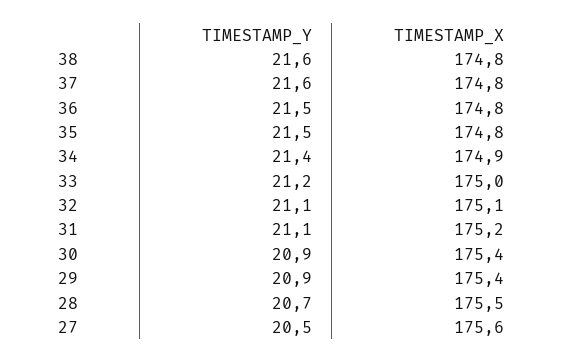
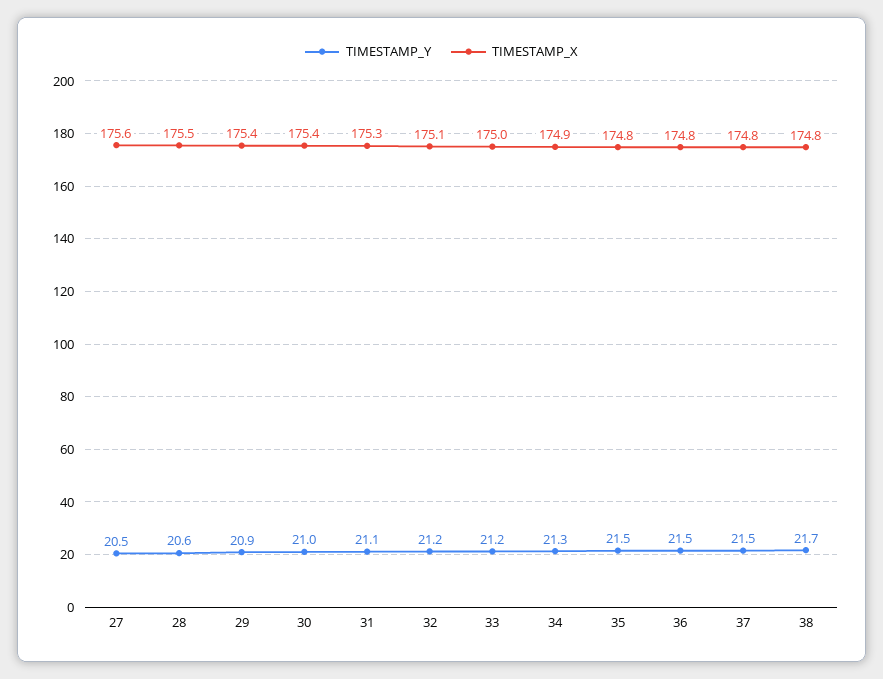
TIMESTAMP_Y, 38: 21.6 -> 21.7
TIMESTAMP_Y, 37: 21.6 -> 21.5
TIMESTAMP_Y, 34: 21.4 -> 21.3
TIMESTAMP_Y, 32: 21.1 -> 21.2
TIMESTAMP_X, 31: 175.2 -> 175.3
TIMESTAMP_Y, 30: 20.9 -> 21
TIMESTAMP_Y, 28: 20.7 -> 20.6

